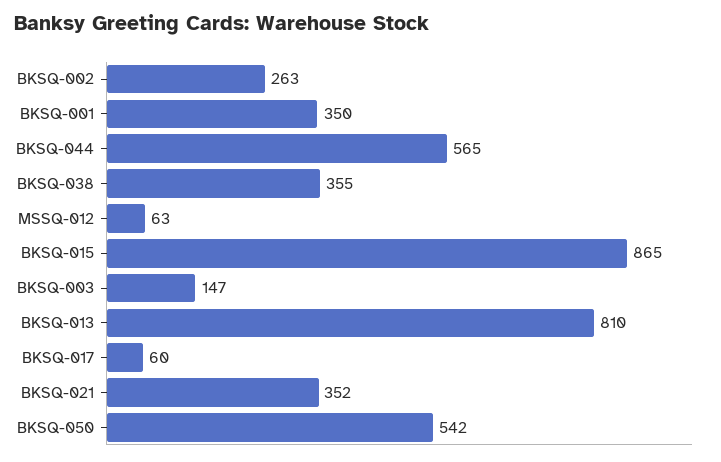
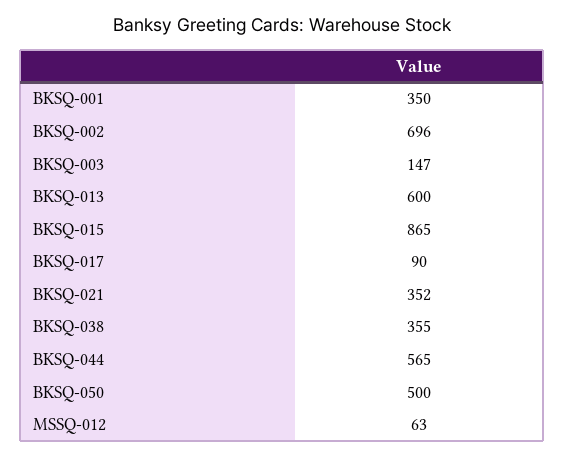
BKSQ-002: 263 -> 696
BKSQ-013: 810 -> 600
BKSQ-017: 60 -> 90
BKSQ-050: 542 -> 500

